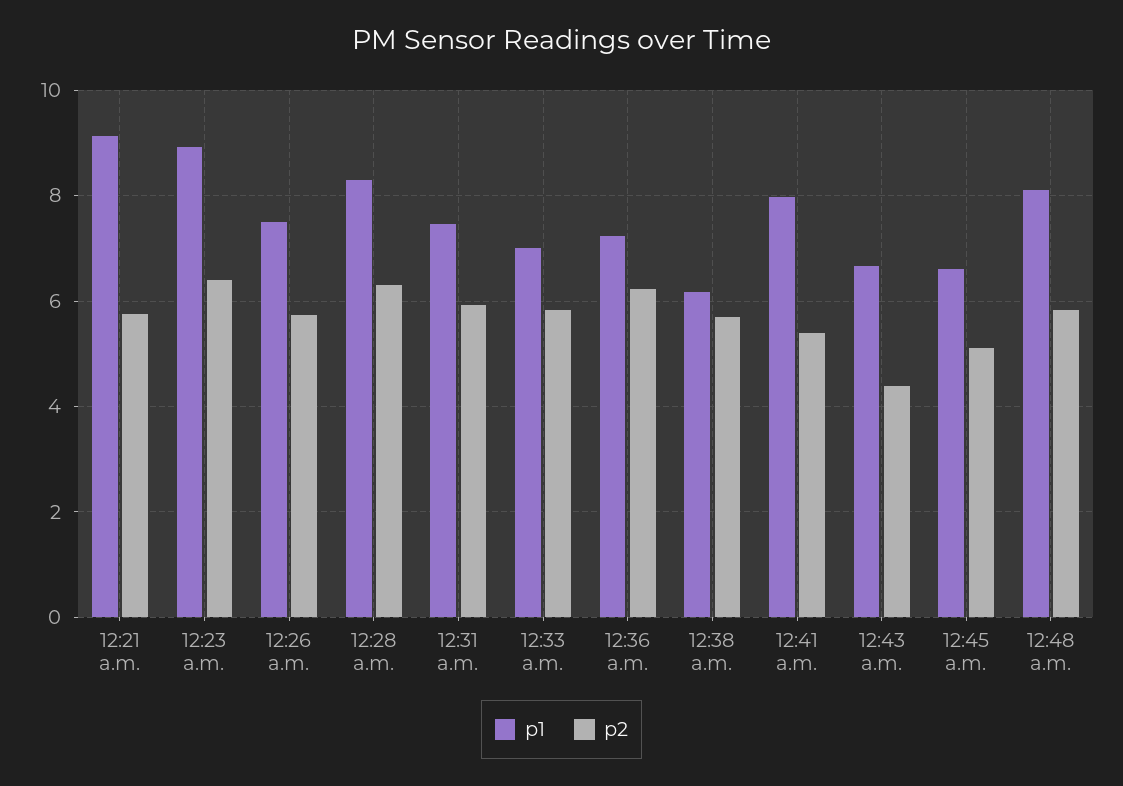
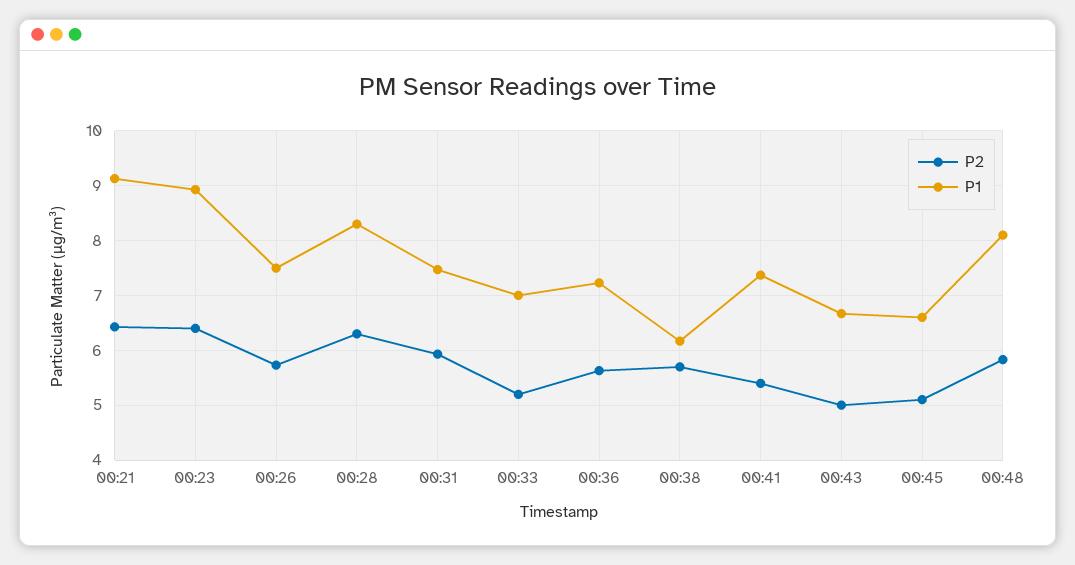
p2, 12:21 a.m.: 5.8 -> 6.4
p2, 12:33 a.m.: 5.8 -> 5.2
p2, 12:36 a.m.: 6.2 -> 5.6
p1, 12:41 a.m.: 8 -> 7.4
p2, 12:43 a.m.: 4.4 -> 5

